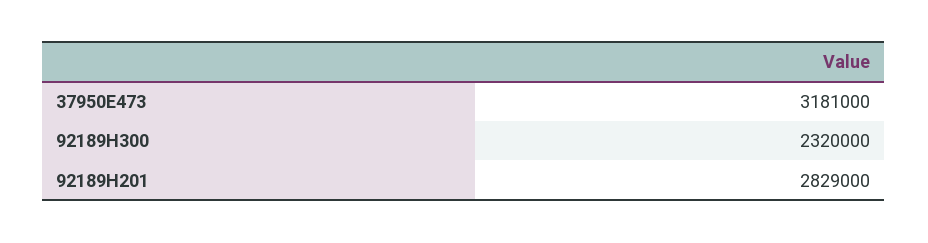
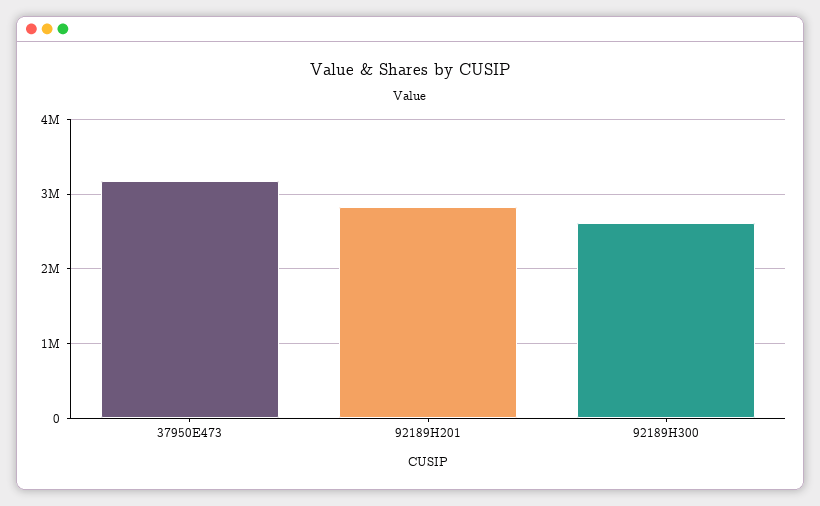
92189H300: 2320000 -> 2600000

